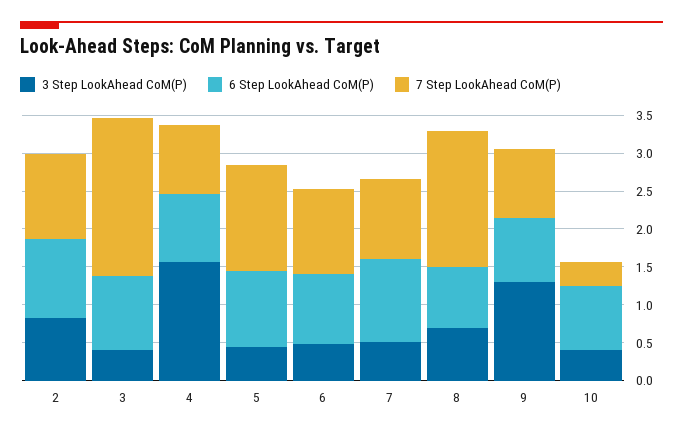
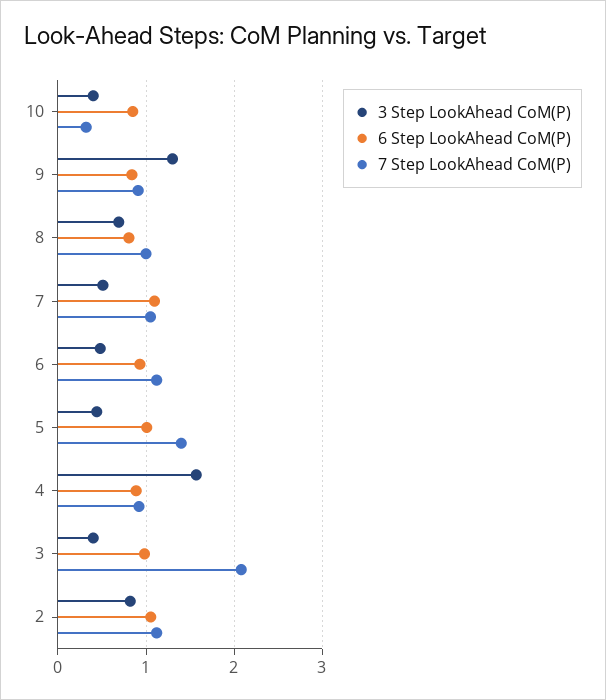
7 Step LookAhead CoM(P), 8: 1.75 -> 1

